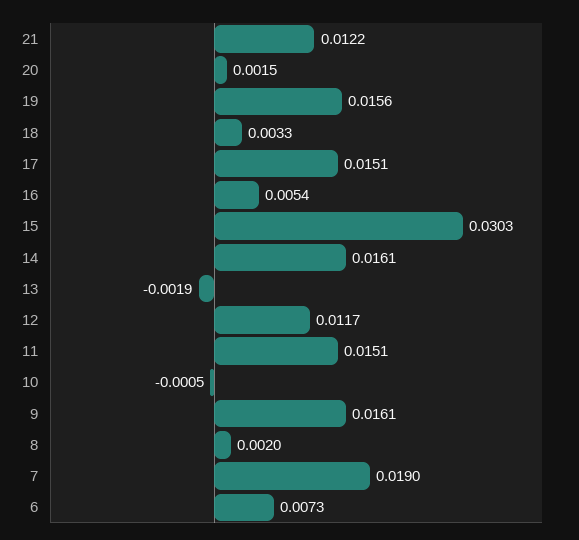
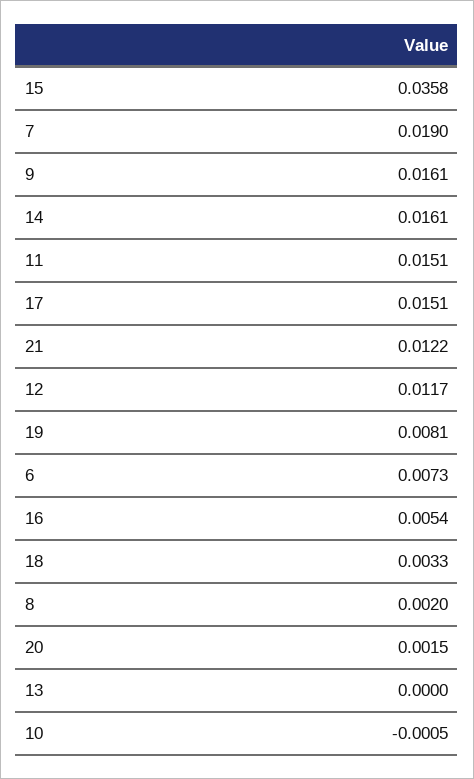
19: 0.0156 -> 0.0081
15: 0.0303 -> 0.0358
13: -0.0019 -> 0

